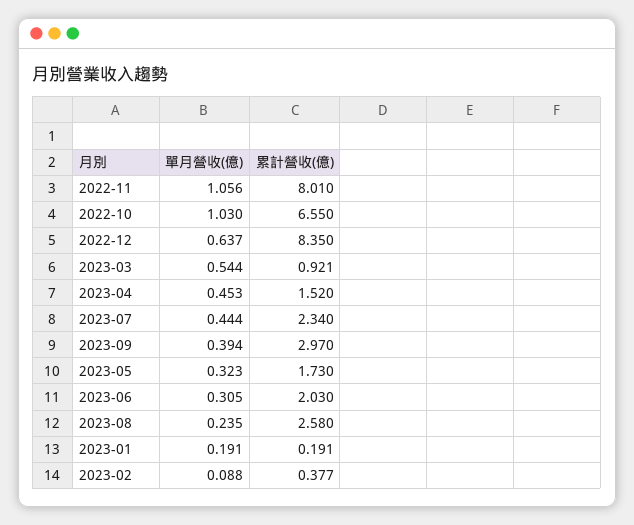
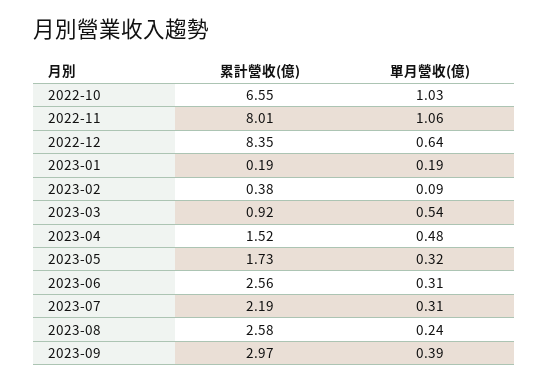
單月營收(億), 2023-04: 0.453 -> 0.48
單月營收(億), 2023-07: 0.444 -> 0.31
累計營收(億), 2023-07: 2.34 -> 2.19
累計營收(億), 2023-06: 2.03 -> 2.56

